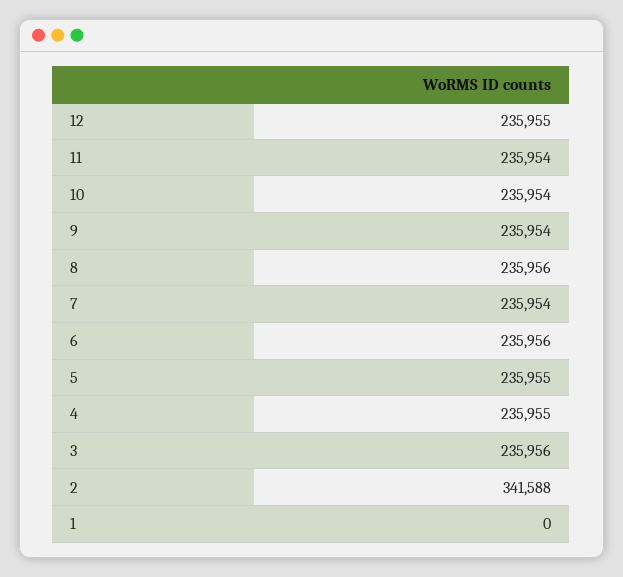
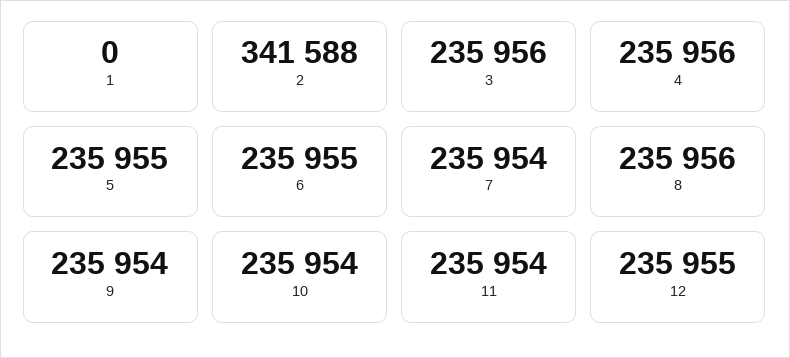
6: 235956 -> 235955
4: 235955 -> 235956

